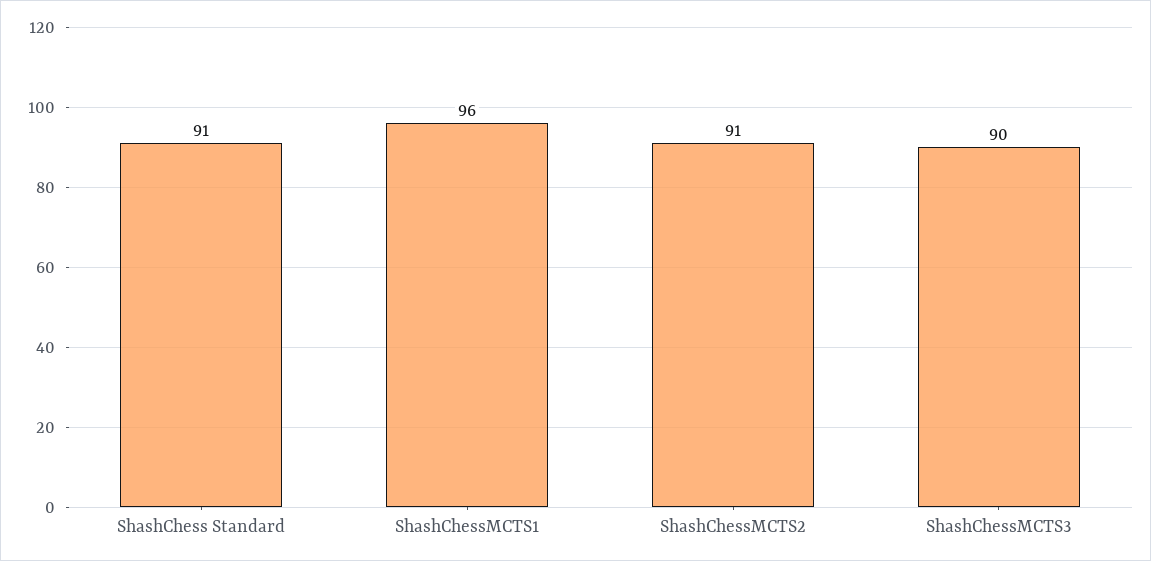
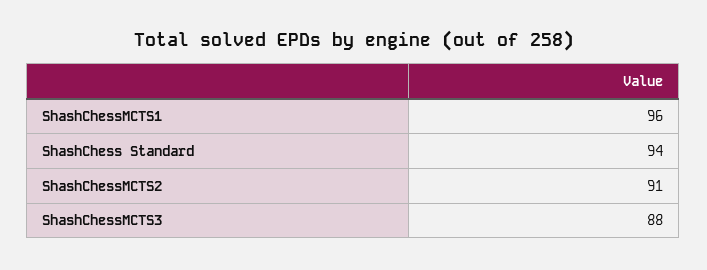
ShashChess Standard: 91 -> 94
ShashChessMCTS3: 90 -> 88

